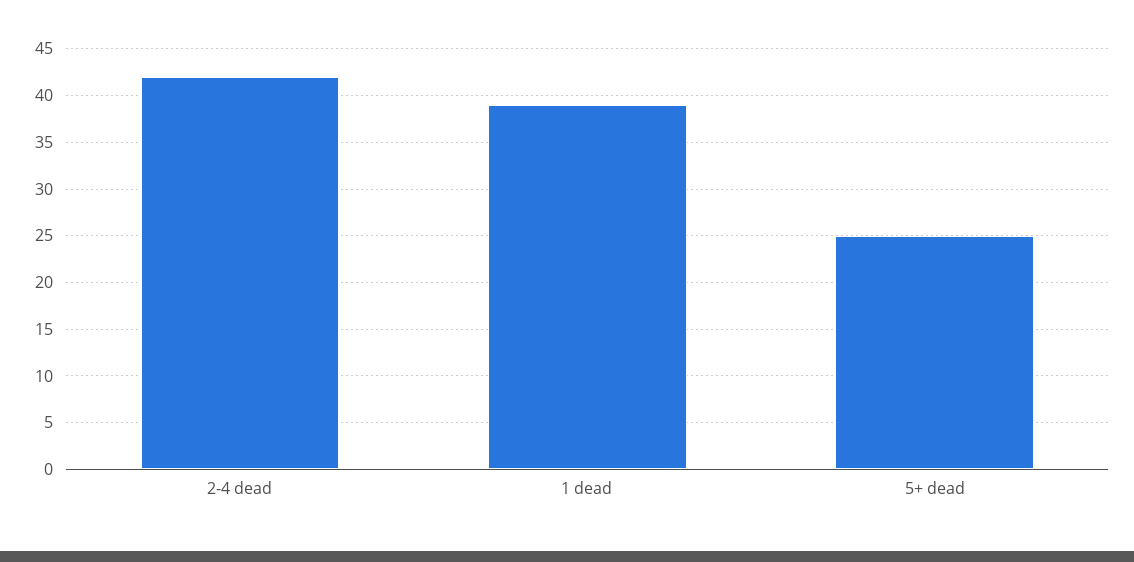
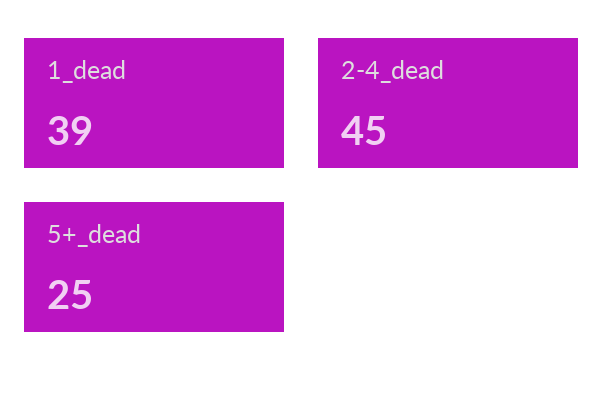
2-4 dead: 42 -> 45

